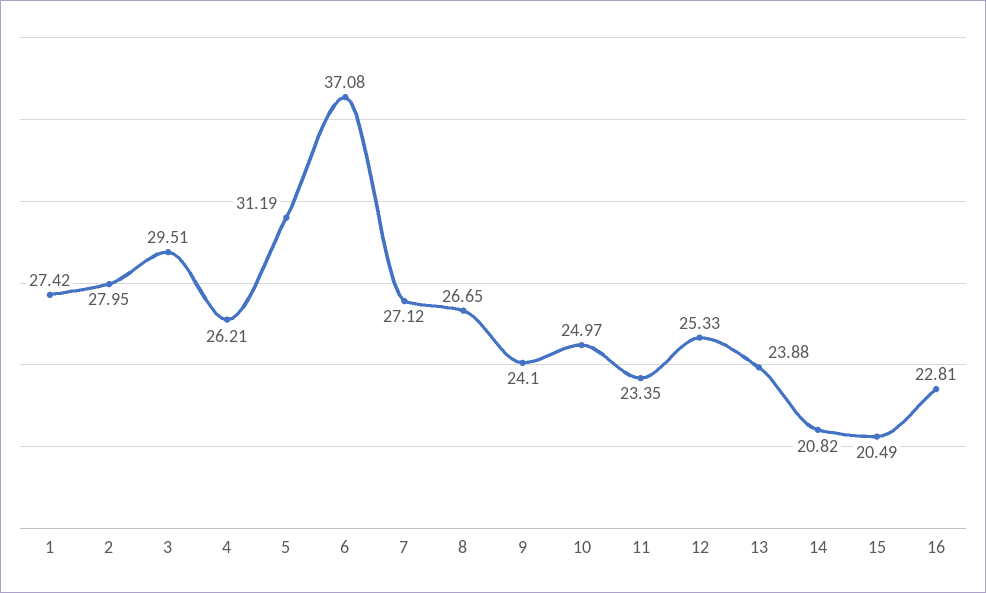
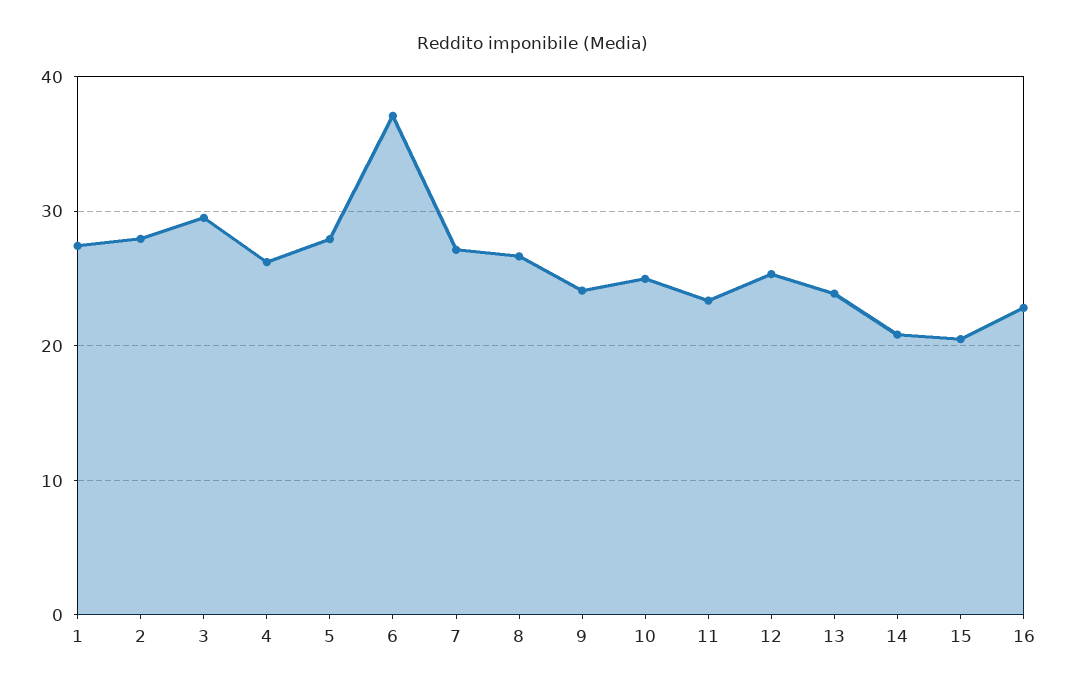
5: 31.19 -> 28

